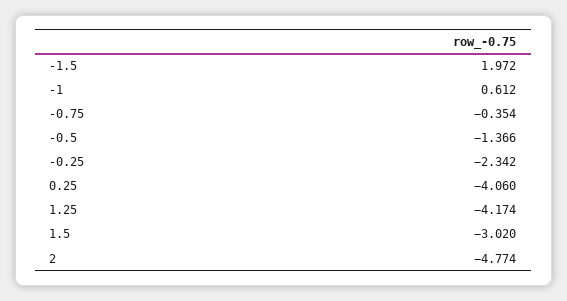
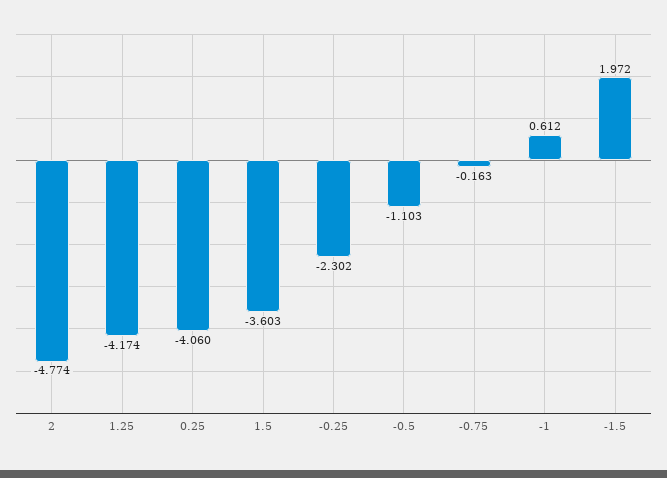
-0.75: -0.354 -> -0.163
-0.5: -1.366 -> -1.103
-0.25: -2.342 -> -2.302
1.5: -3.02 -> -3.603

